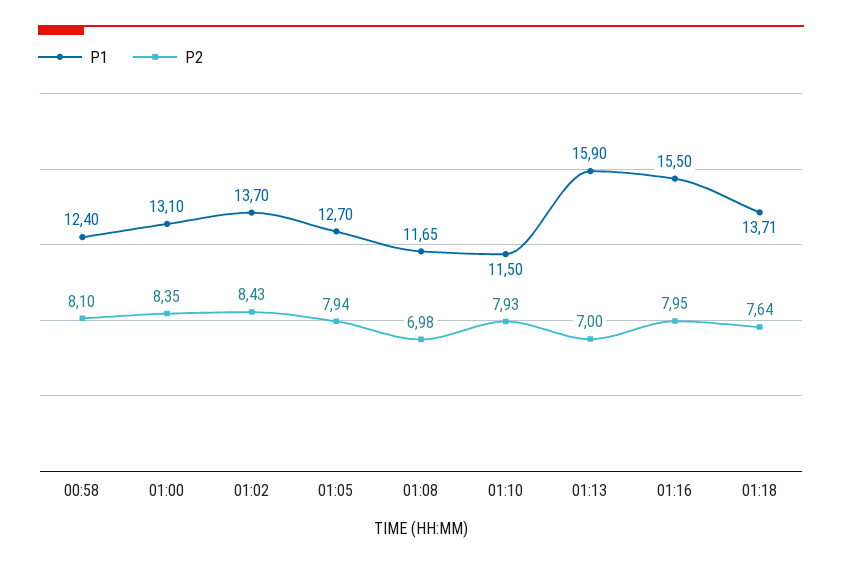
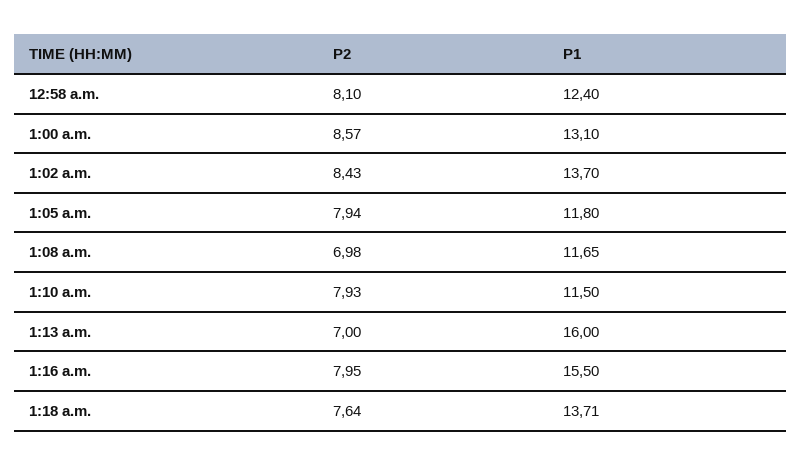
P2, 01:00: 8.35 -> 8.57
P1, 01:05: 12.7 -> 11.8
P1, 01:13: 15.9 -> 16

